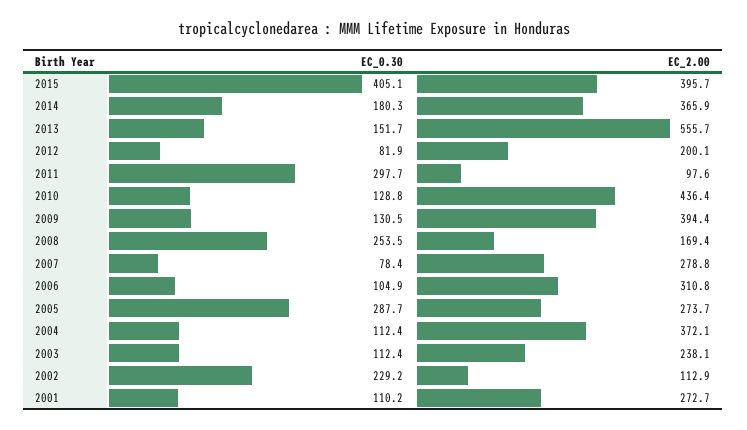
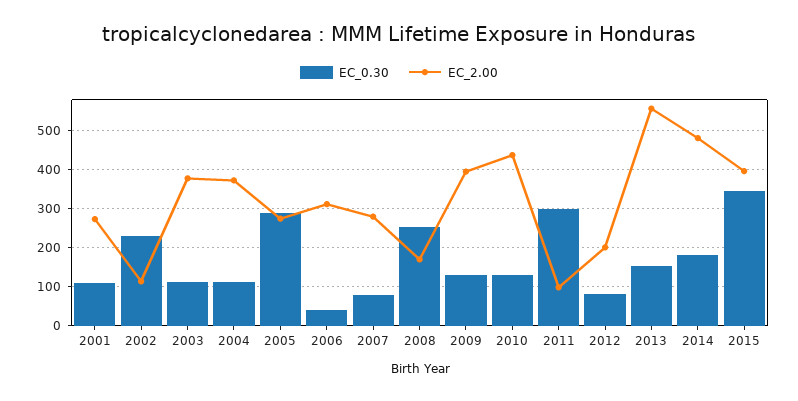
EC_0.30, 2015: 405.1 -> 340
EC_2.00, 2014: 365.9 -> 480
EC_0.30, 2006: 104.9 -> 40
EC_2.00, 2003: 238.1 -> 380

